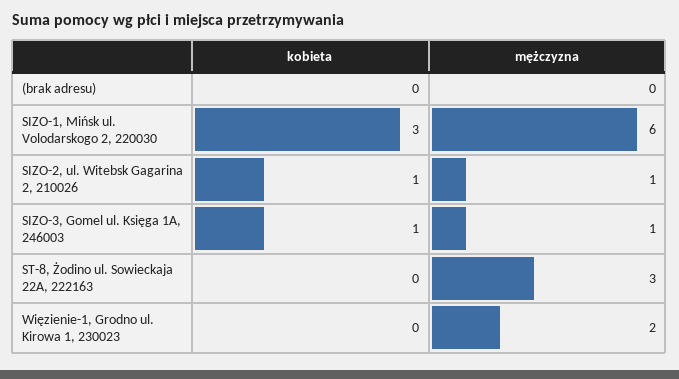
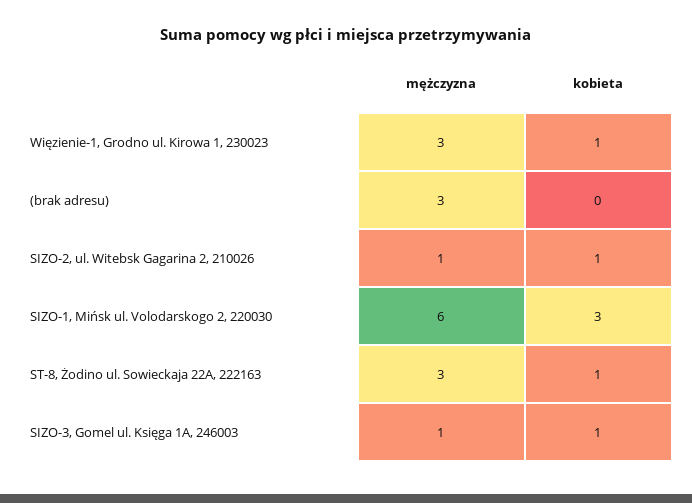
mężczyzna, (brak adresu): 0 -> 3
kobieta, ST-8, Żodino ul. Sowieckaja 22A, 222163: 0 -> 1
kobieta, Więzienie-1, Grodno ul. Kirowa 1, 230023: 0 -> 1
mężczyzna, Więzienie-1, Grodno ul. Kirowa 1, 230023: 2 -> 3

